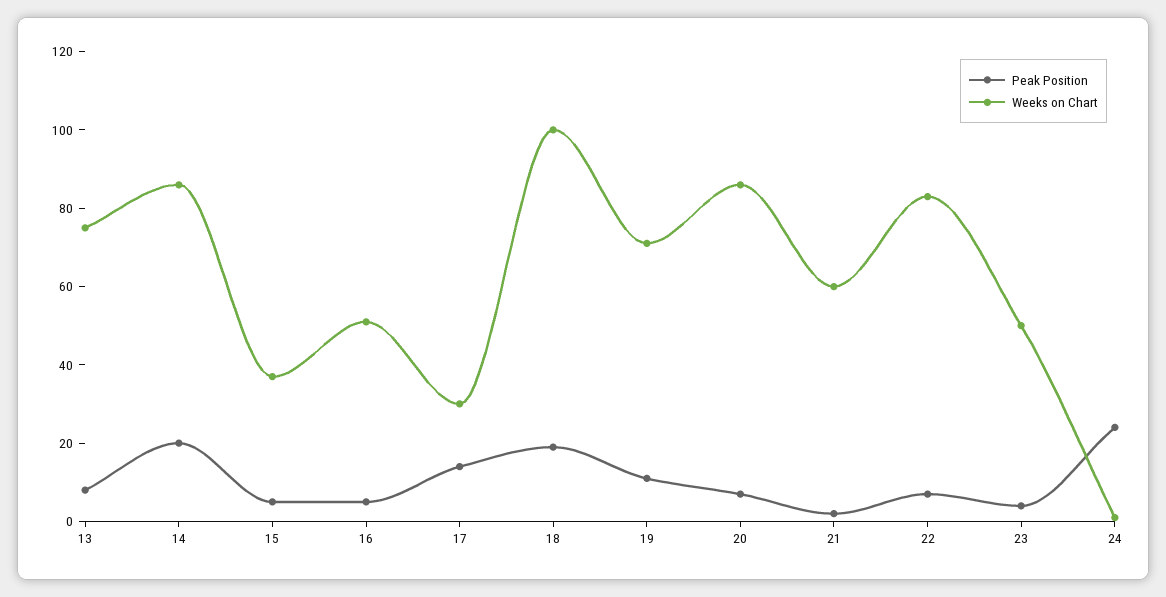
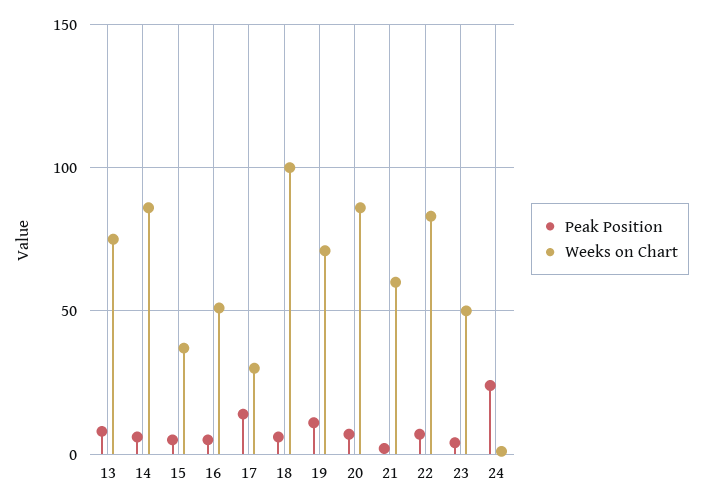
Peak Position, 14: 20 -> 5
Peak Position, 18: 20 -> 5

